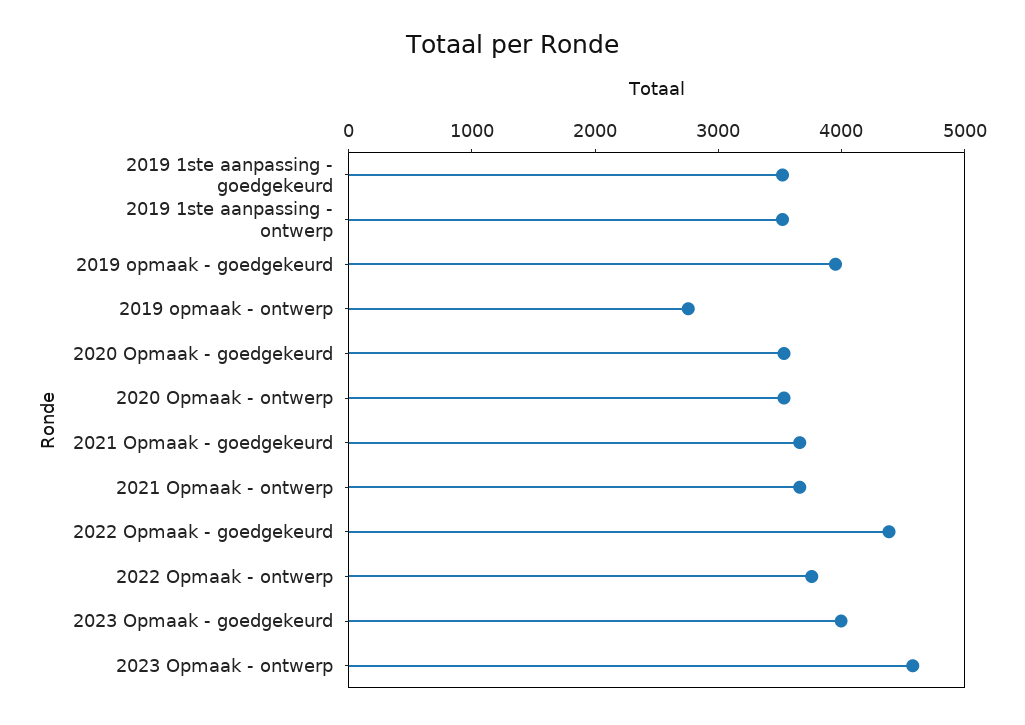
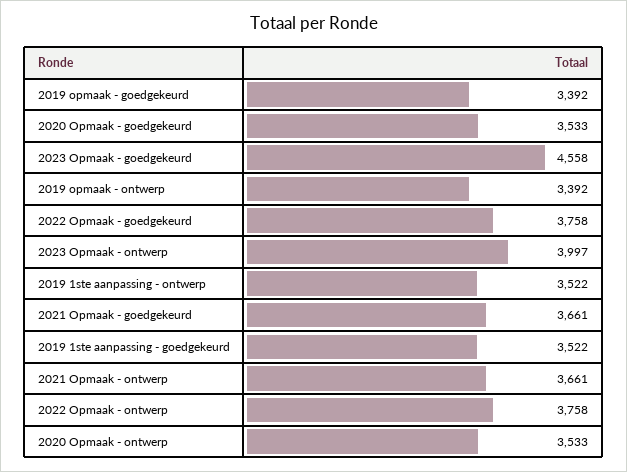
2019 opmaak - goedgekeurd: 4000 -> 3392
2019 opmaak - ontwerp: 2800 -> 3392
2022 Opmaak - goedgekeurd: 4400 -> 3758
2023 Opmaak - goedgekeurd: 4000 -> 4558
2023 Opmaak - ontwerp: 4600 -> 3997

